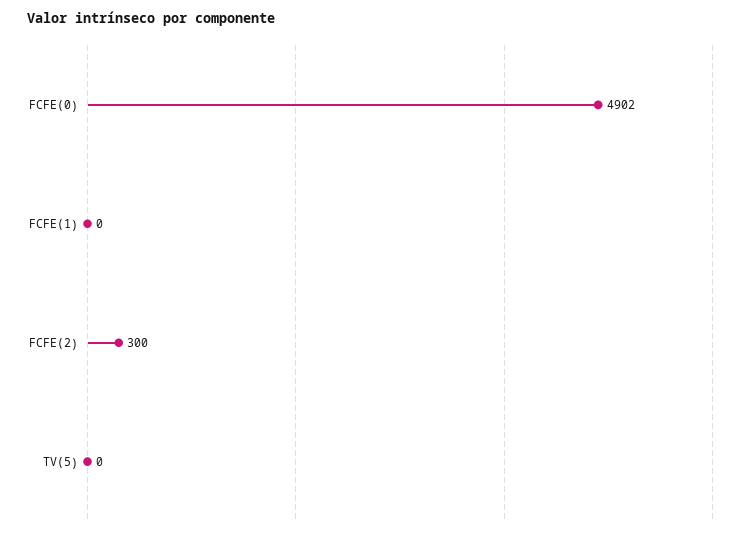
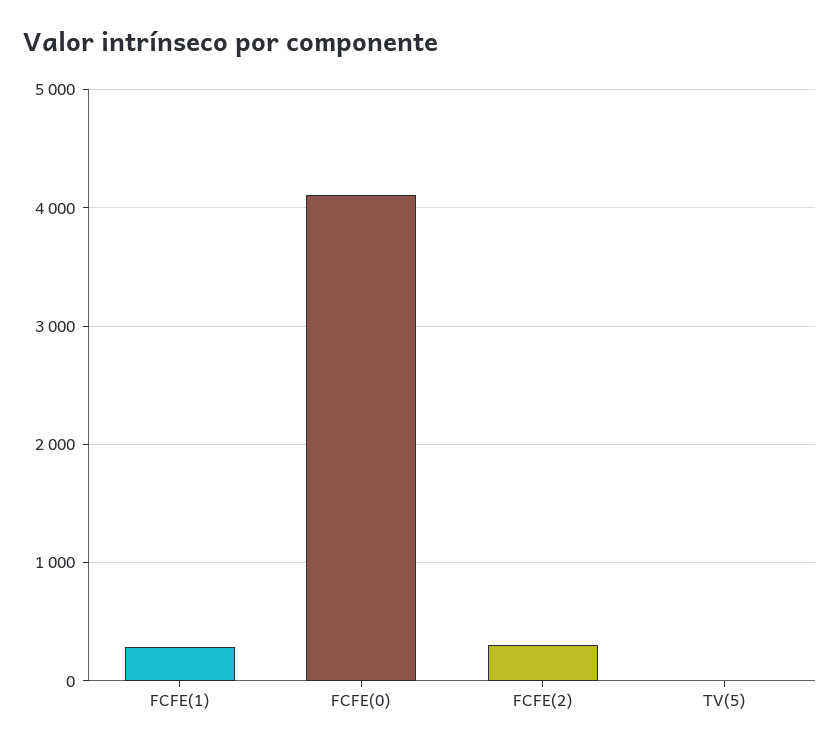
FCFE(0): 4902 -> 4100
FCFE(1): 0 -> 300

